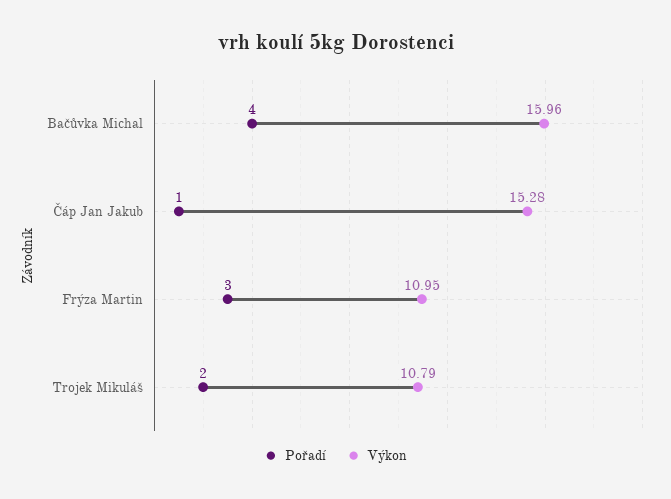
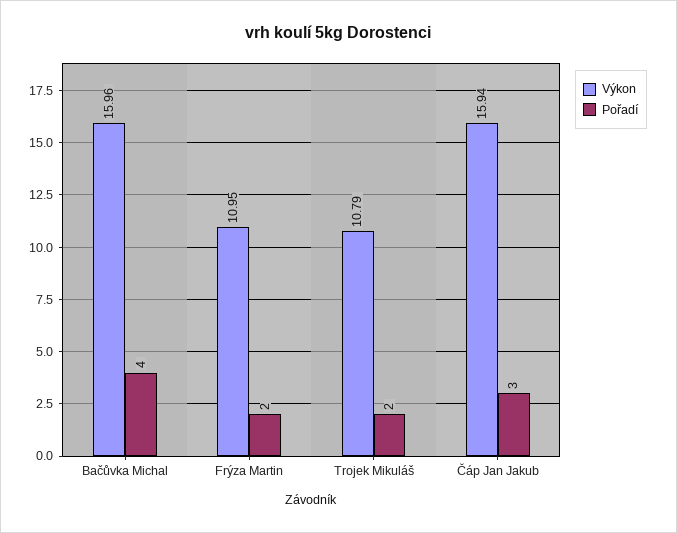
Pořadí, Čáp Jan Jakub: 1 -> 3
Výkon, Čáp Jan Jakub: 15.28 -> 15.94
Pořadí, Frýza Martin: 3 -> 2

